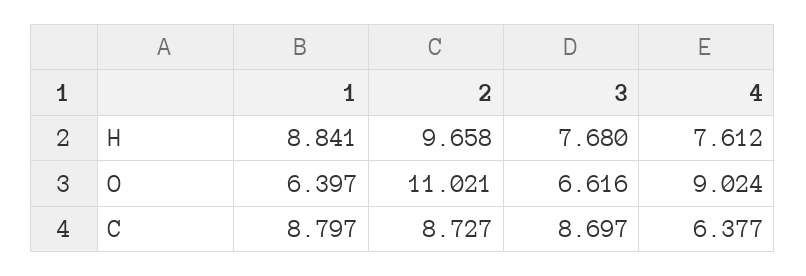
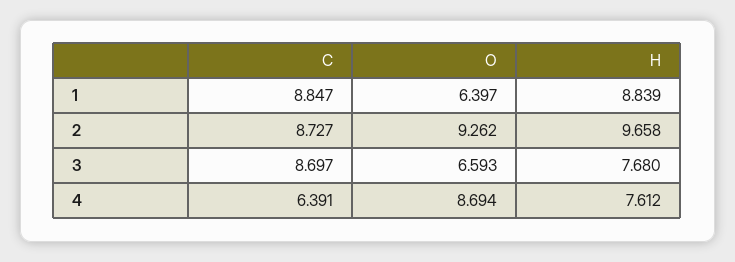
1, H: 8.841 -> 8.839
2, O: 11.021 -> 9.262
3, O: 6.616 -> 6.593
4, O: 9.024 -> 8.694
1, C: 8.797 -> 8.847
4, C: 6.377 -> 6.391

